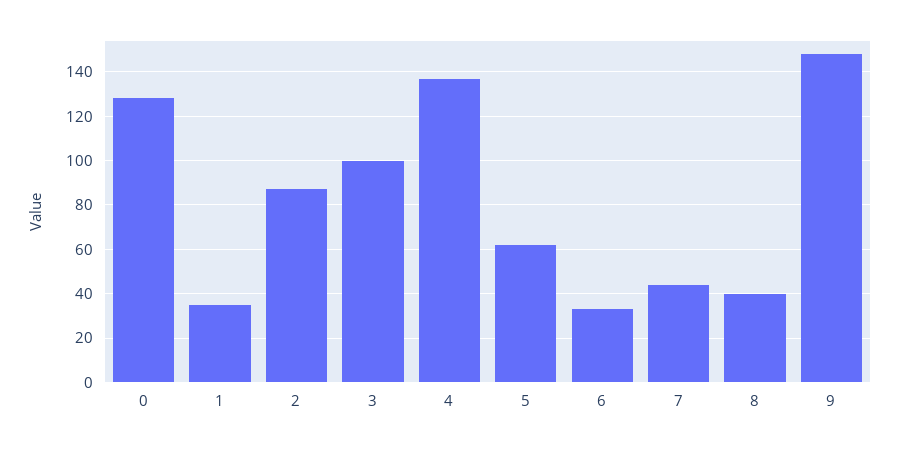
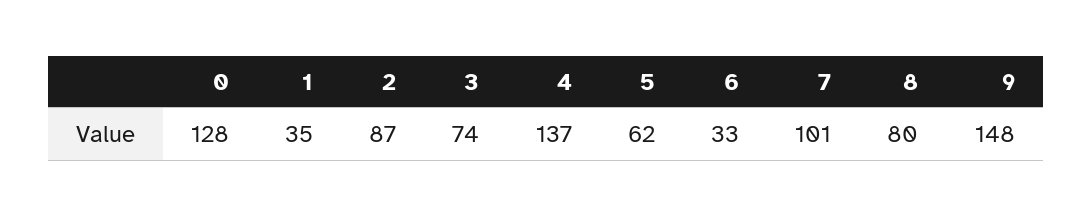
3: 100 -> 74
7: 45 -> 101
8: 40 -> 80

